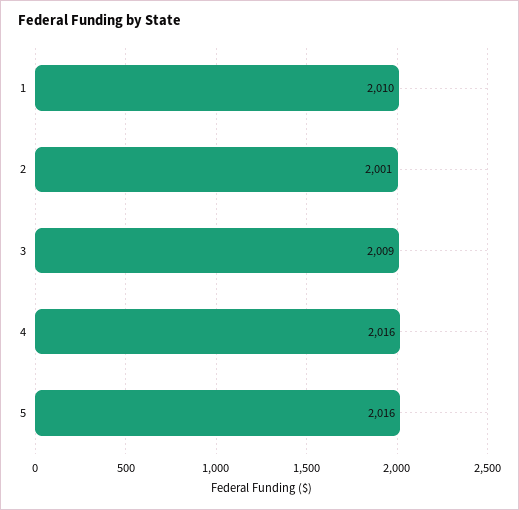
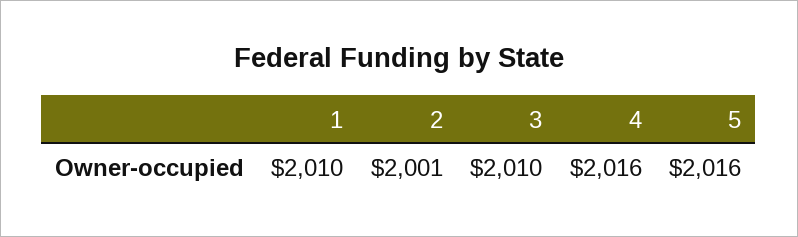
3: 2009 -> 2010

